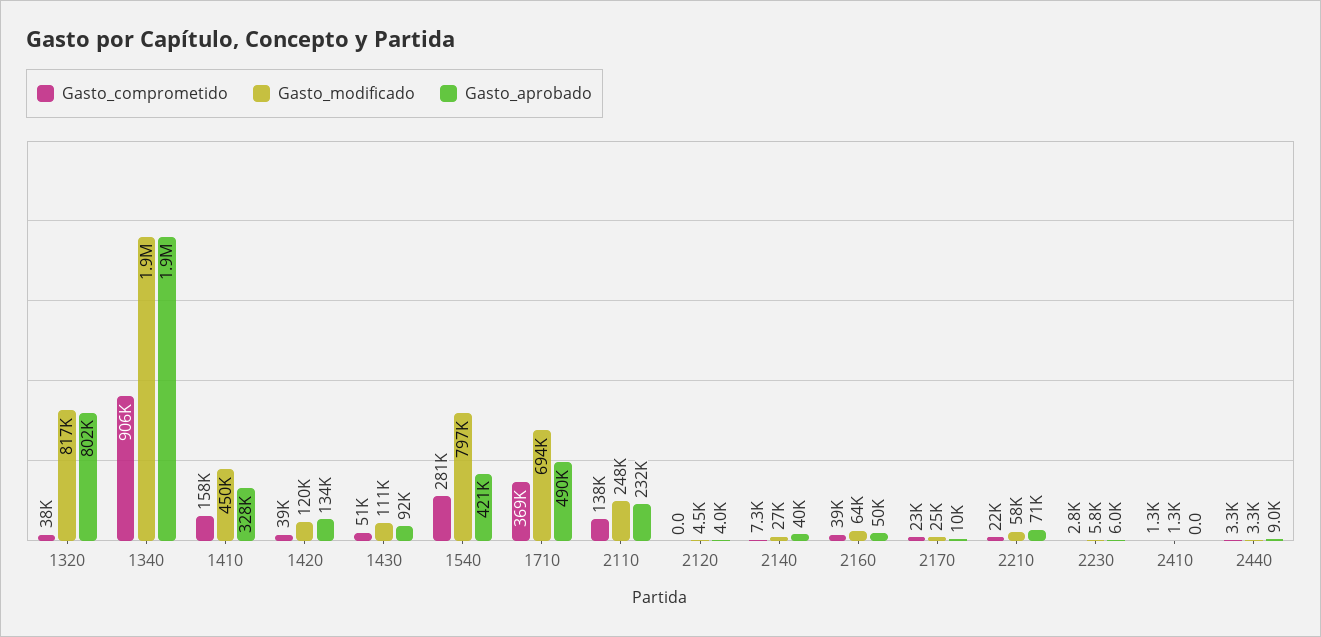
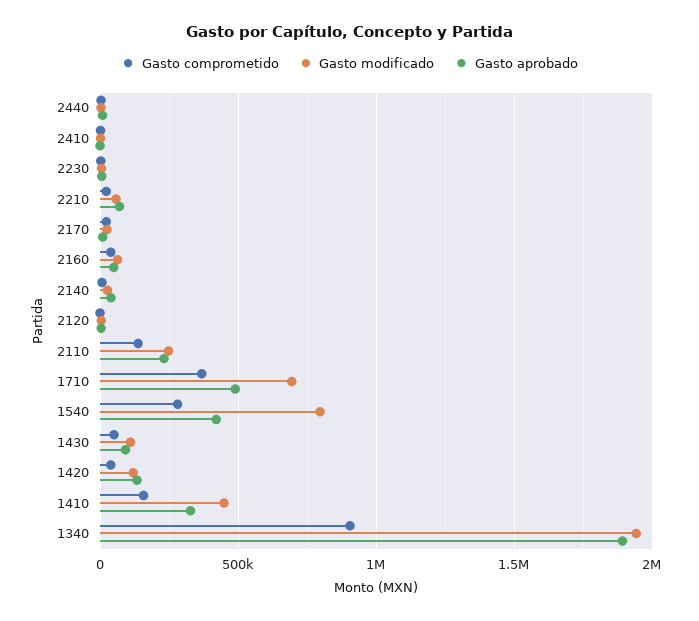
Gasto_comprometido, 1320: 38000 -> none
Gasto_modificado, 1320: 817000 -> none
Gasto_aprobado, 1320: 802000 -> none

